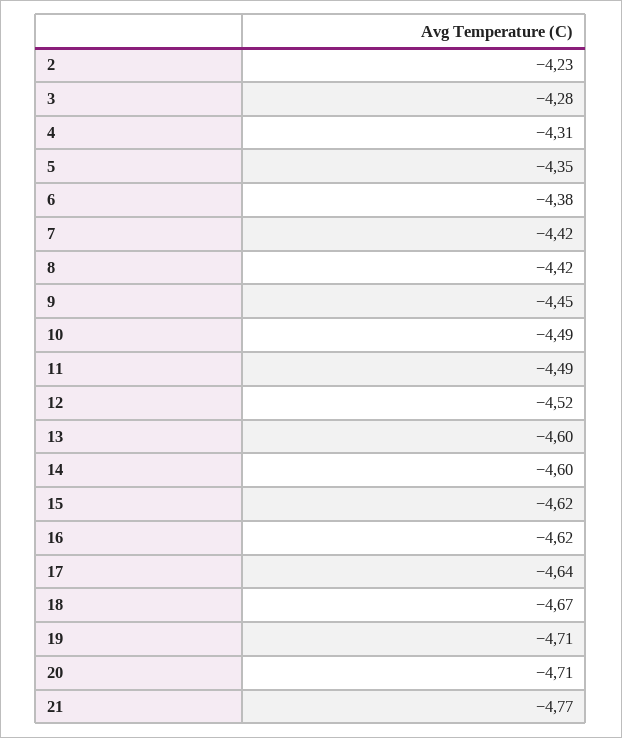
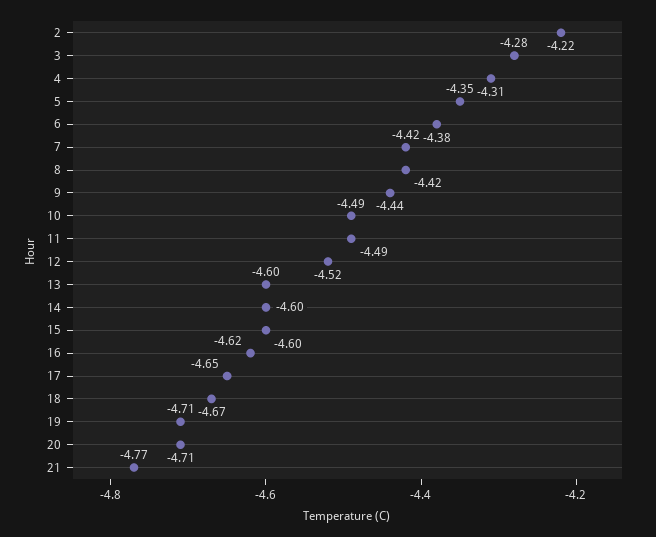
2: -4.23 -> -4.22
9: -4.45 -> -4.44
15: -4.62 -> -4.6
17: -4.64 -> -4.65

